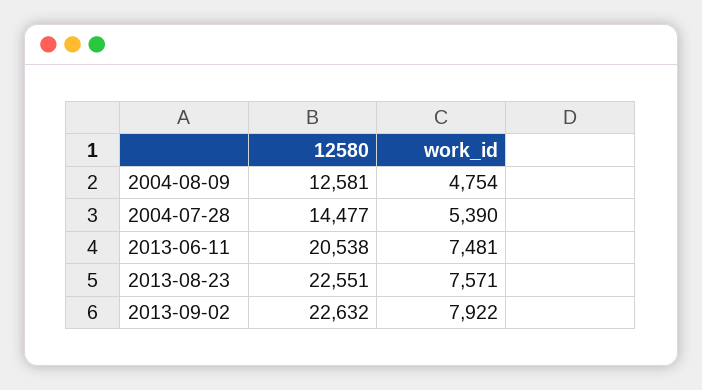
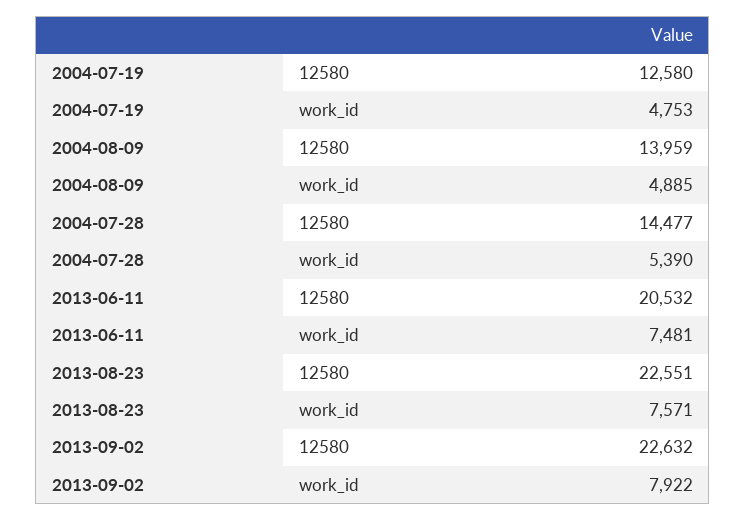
12580, 2004-08-09: 12581 -> 13959
work_id, 2004-08-09: 4754 -> 4885
12580, 2013-06-11: 20538 -> 20532
12580, 2004-07-19: none -> 12580
work_id, 2004-07-19: none -> 4753

